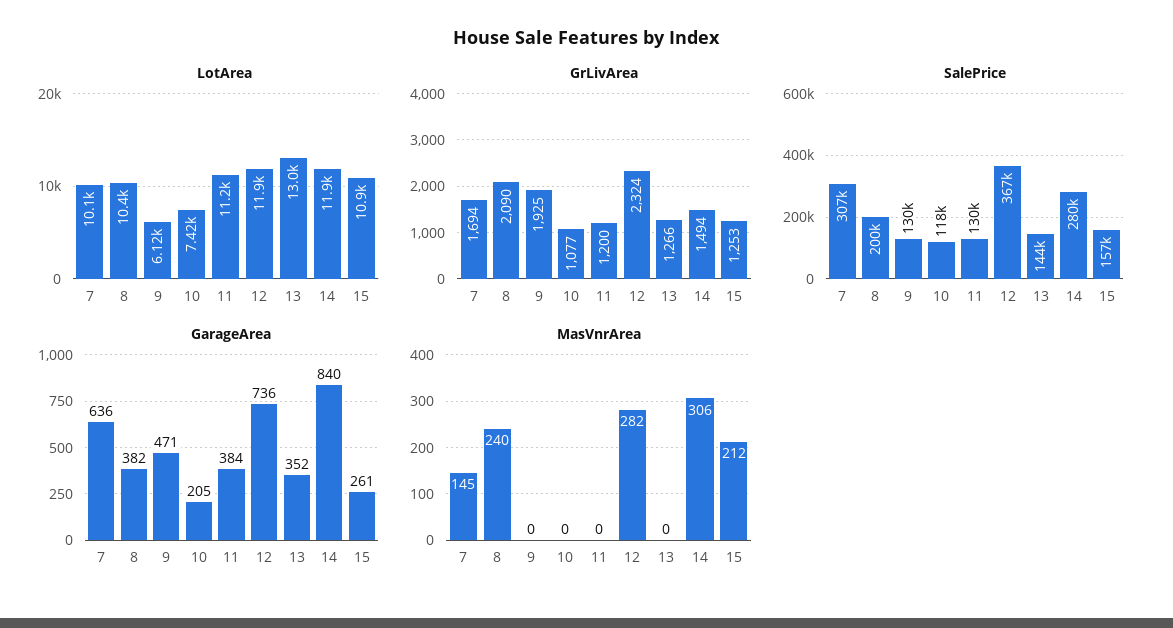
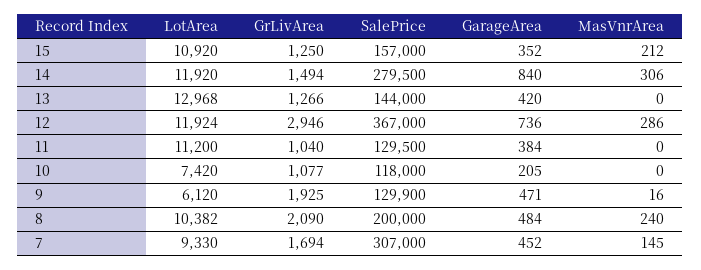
LotArea, 7: 10100 -> 9330
GrLivArea, 11: 1200 -> 1040
GrLivArea, 12: 2324 -> 2946
GrLivArea, 15: 1253 -> 1250
GarageArea, 7: 636 -> 452
GarageArea, 8: 382 -> 484
GarageArea, 13: 352 -> 420
GarageArea, 15: 261 -> 352
MasVnrArea, 9: 0 -> 16
MasVnrArea, 12: 282 -> 286

